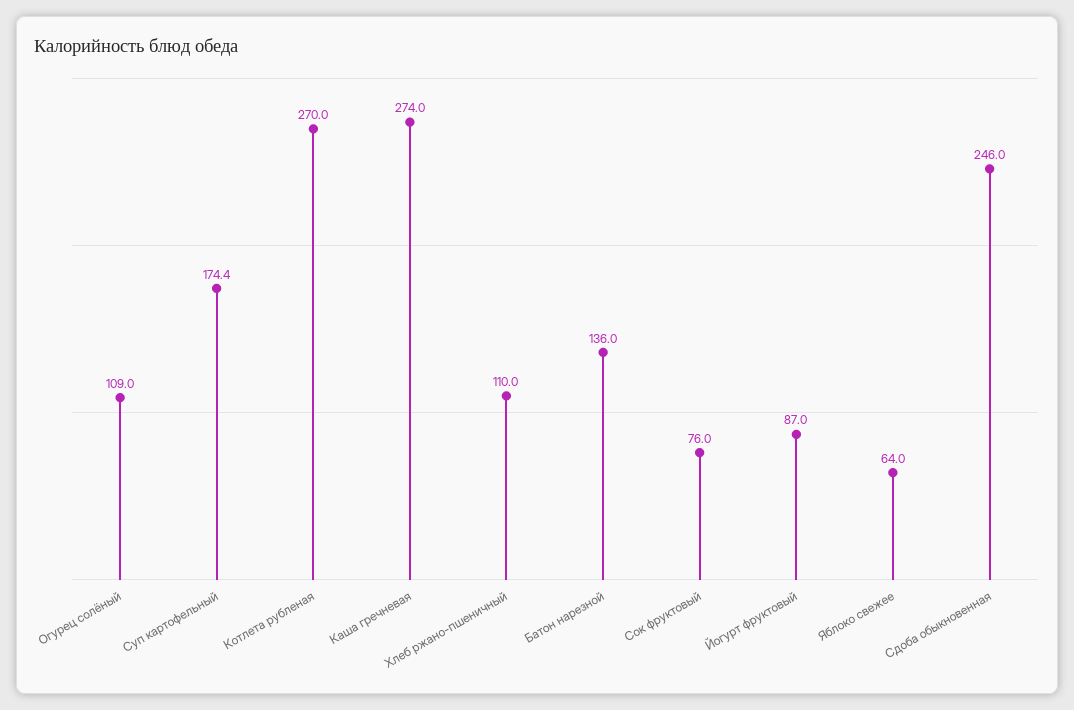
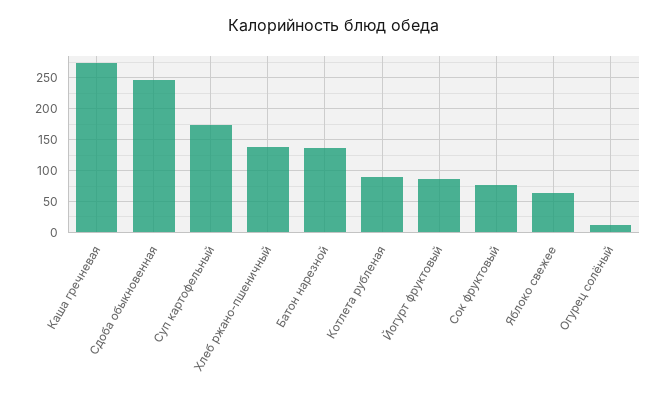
Огурец солёный: 109 -> 10
Котлета рубленая: 270 -> 90
Хлеб ржано-пшеничный: 110 -> 140

